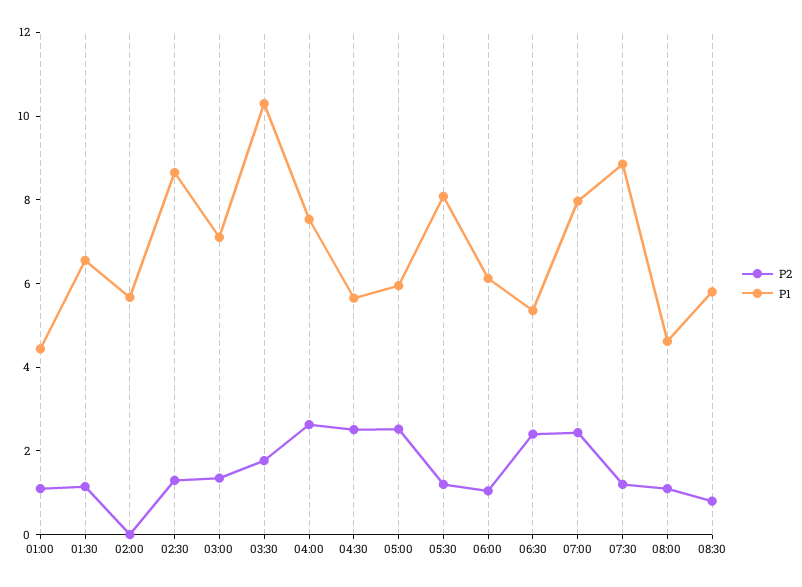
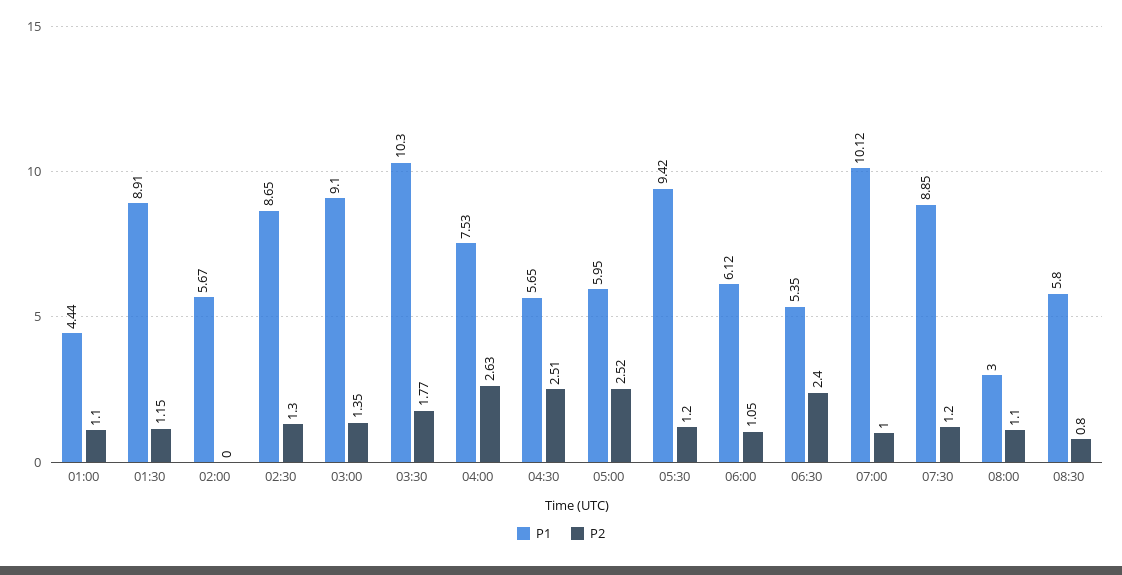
P1, 01:30: 6.5 -> 8.91
P1, 03:00: 7 -> 9.1
P1, 05:30: 8 -> 9.42
P2, 07:00: 2.5 -> 1
P1, 07:00: 8 -> 10.12
P1, 08:00: 4.5 -> 3

